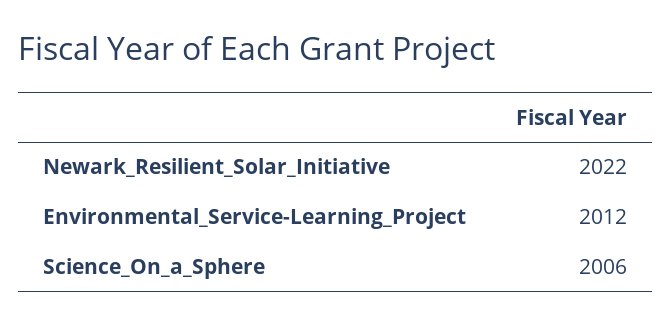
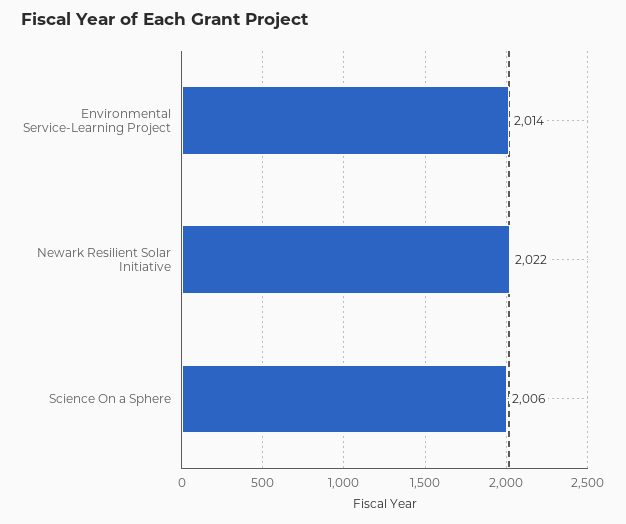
Environmental_Service-Learning_Project: 2012 -> 2014

